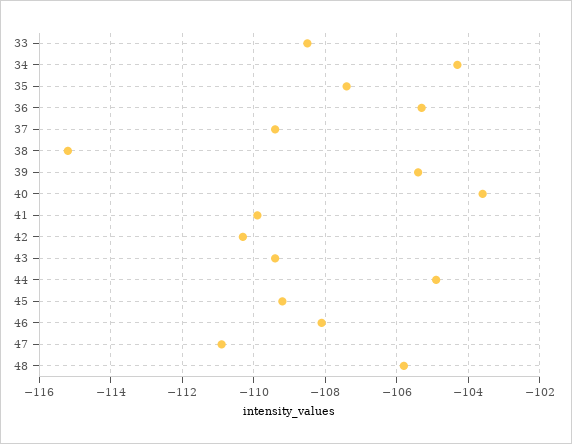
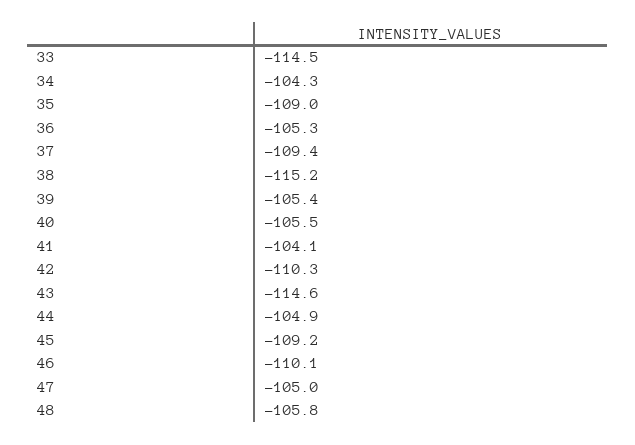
33: -108.5 -> -114.5
35: -107.5 -> -109
40: -103.5 -> -105.5
41: -110 -> -104.1
43: -109.5 -> -114.6
46: -108 -> -110.1
47: -111 -> -105

